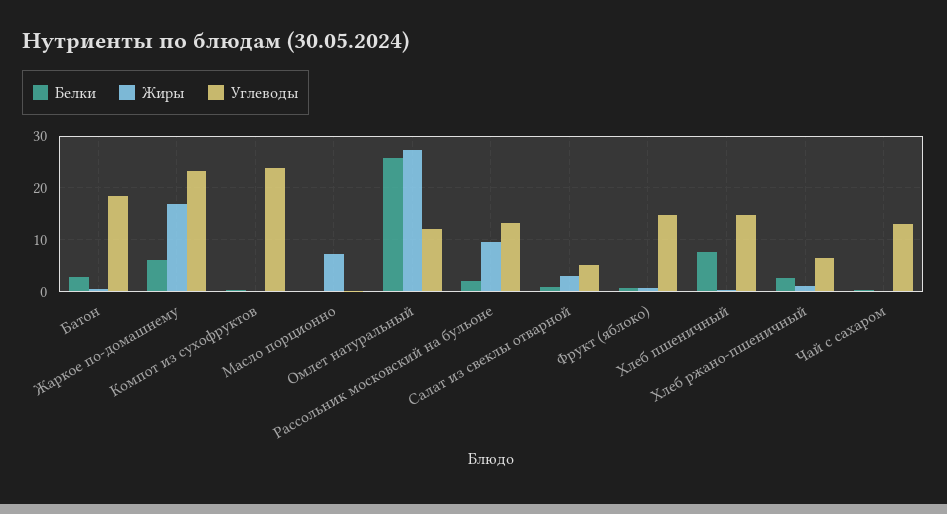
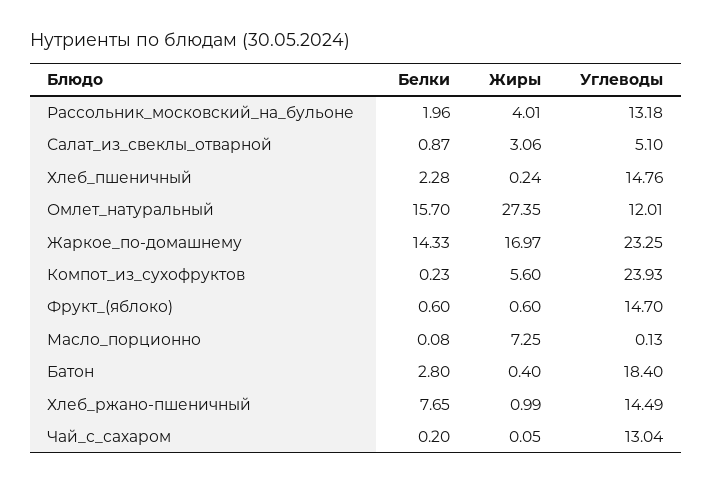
Белки, Жаркое по-домашнему: 6 -> 14.33
Жиры, Компот из сухофруктов: 0 -> 5.6
Белки, Омлет натуральный: 26 -> 15.7
Жиры, Рассольник московский на бульоне: 10 -> 4.01
Белки, Хлеб пшеничный: 8 -> 2.28
Белки, Хлеб ржано-пшеничный: 2 -> 7.65
Углеводы, Хлеб ржано-пшеничный: 6 -> 14.49

